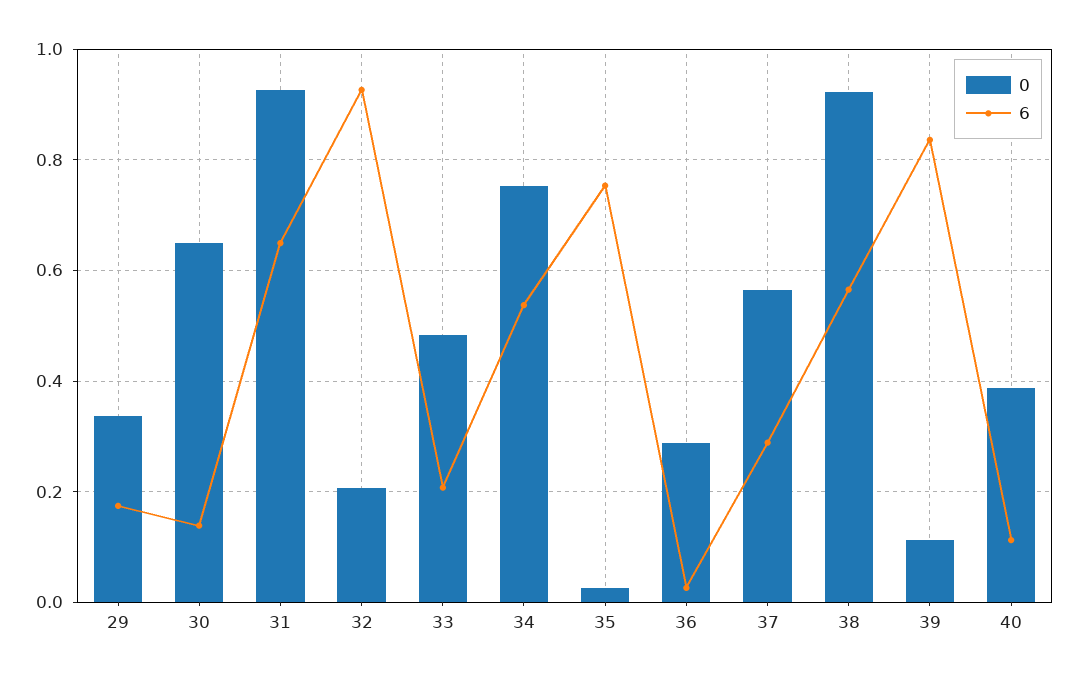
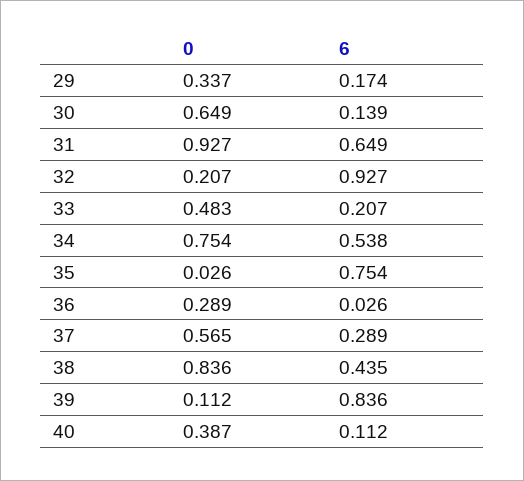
0, 38: 0.92 -> 0.836
6, 38: 0.56 -> 0.435

